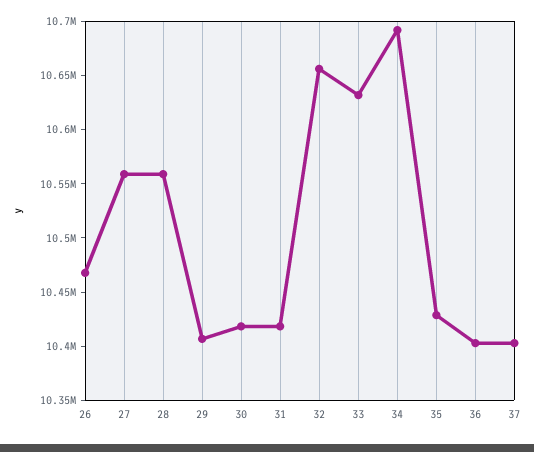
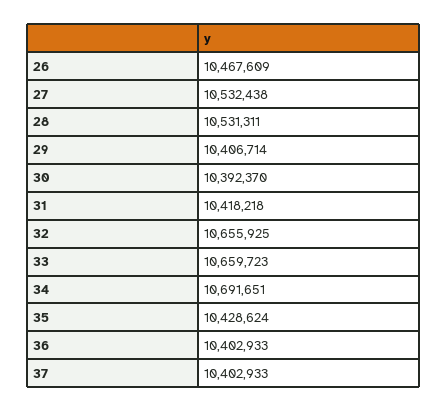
27: 10560000 -> 10532438
28: 10560000 -> 10531311
30: 10420000 -> 10392370
33: 10630000 -> 10659723

